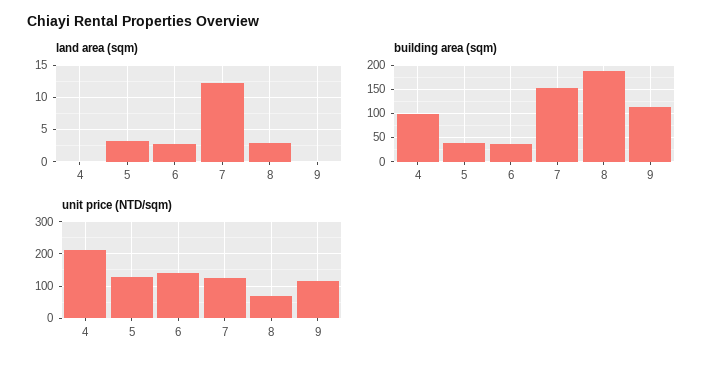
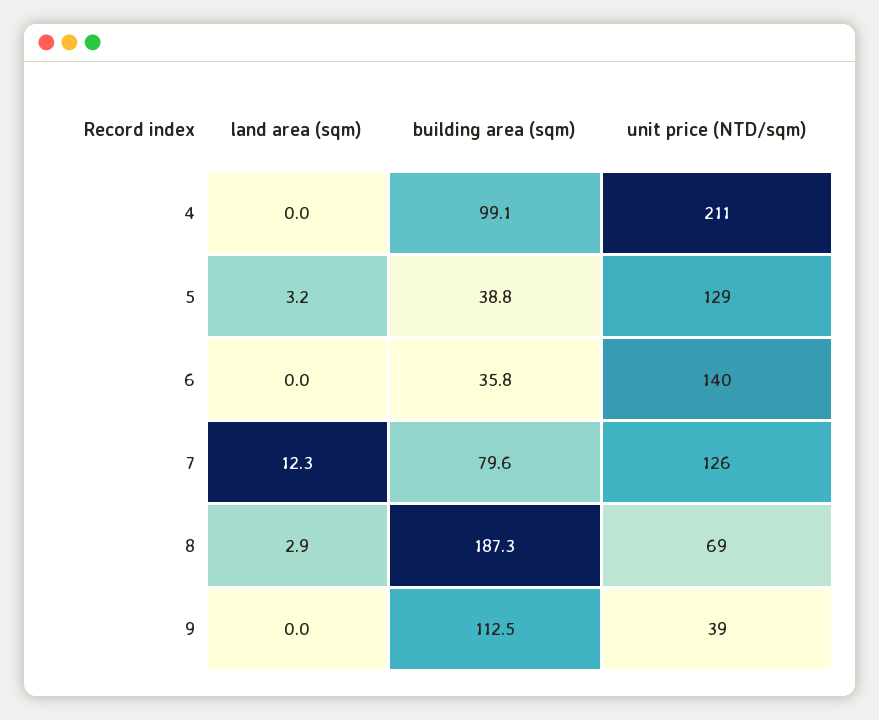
land area (sqm), 6: 3 -> 0
building area (sqm), 7: 150 -> 79.6
unit price (NTD/sqm), 9: 120 -> 39

